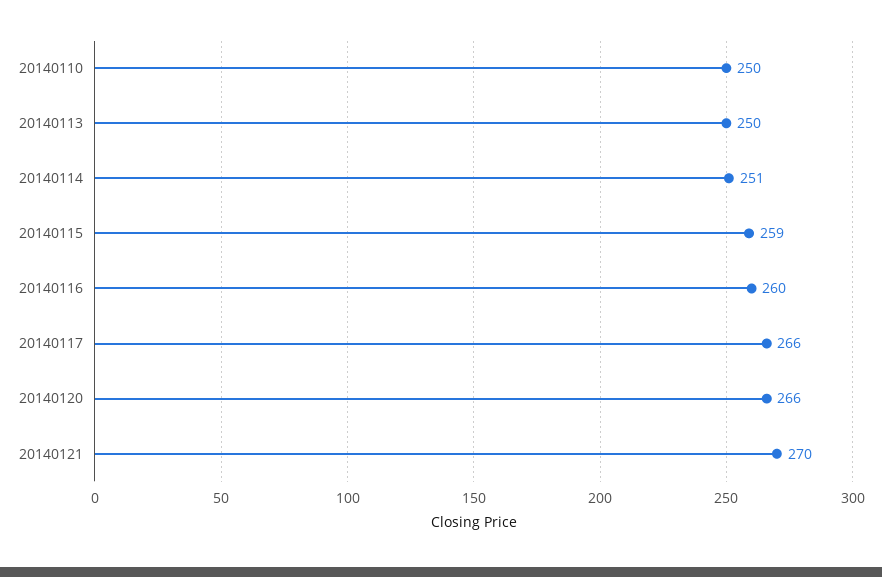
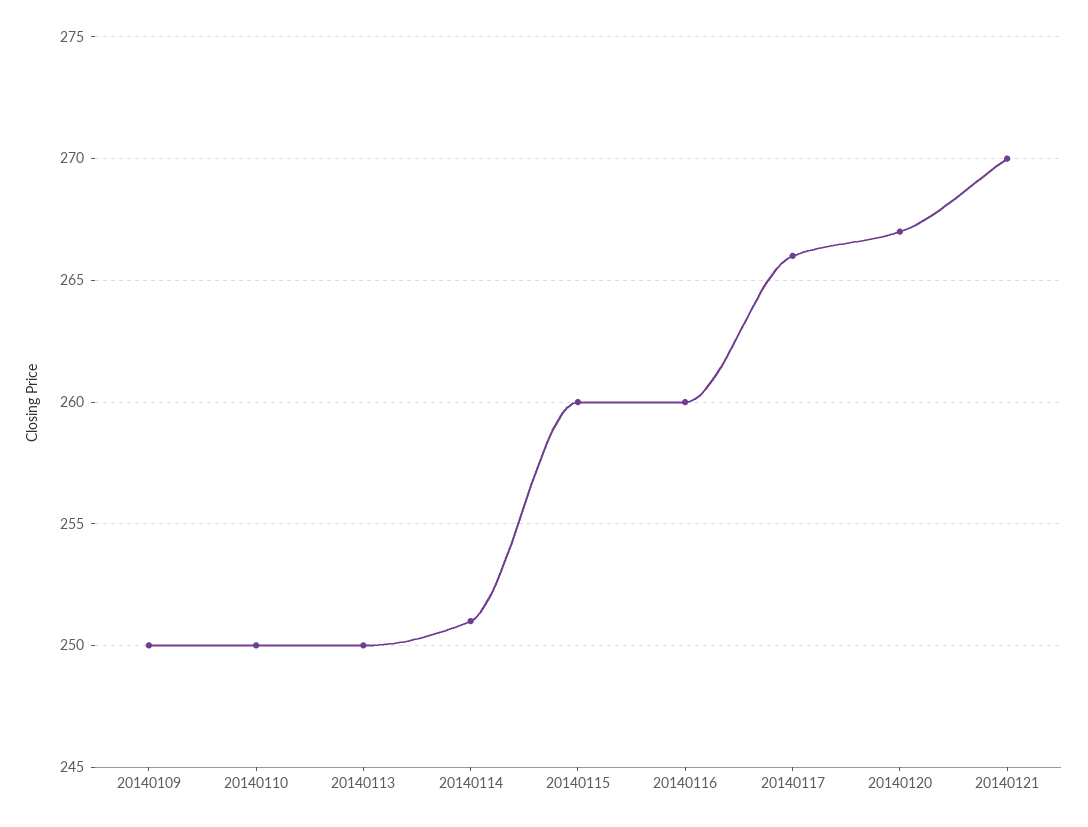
20140115: 259 -> 260
20140120: 266 -> 267
20140109: none -> 250

